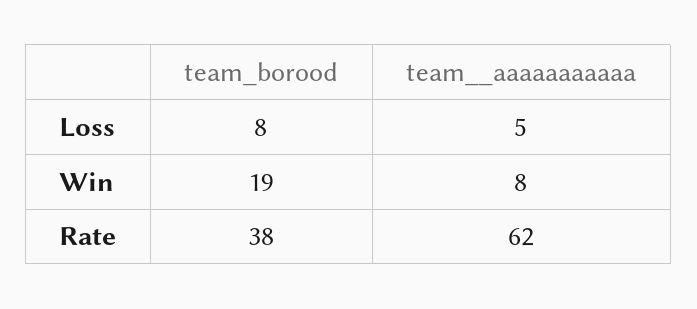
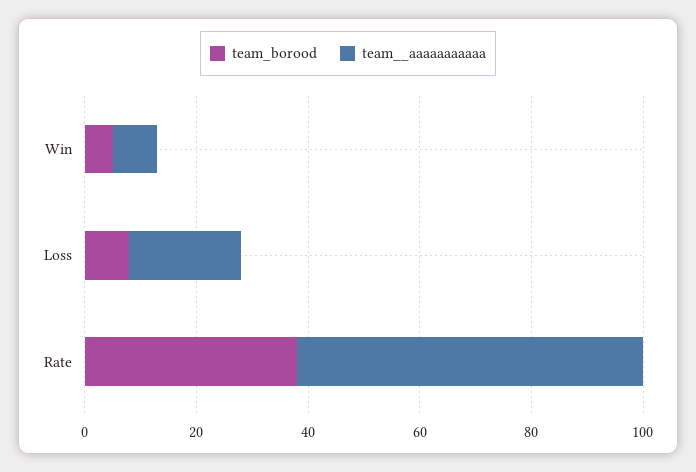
team__aaaaaaaaaaa, Loss: 5 -> 20
team_borood, Win: 19 -> 5

